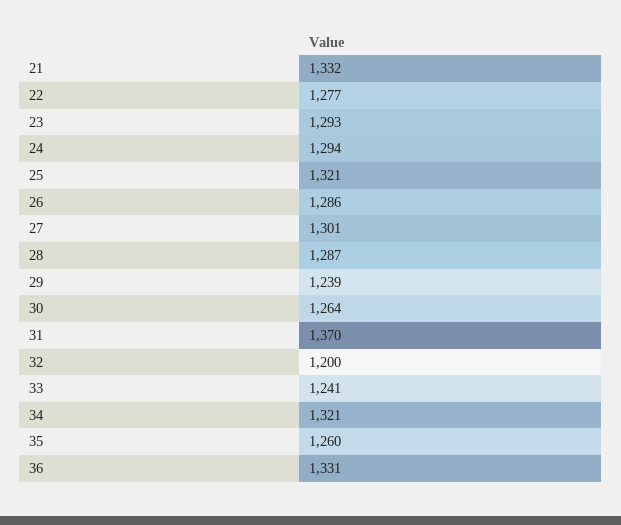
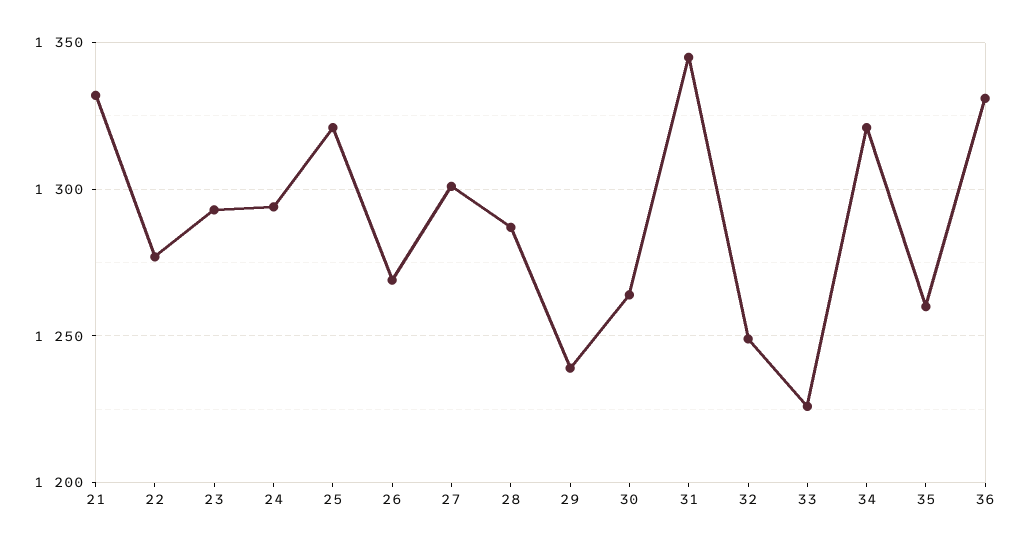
26: 1286 -> 1270
31: 1370 -> 1345
32: 1200 -> 1250
33: 1241 -> 1225

